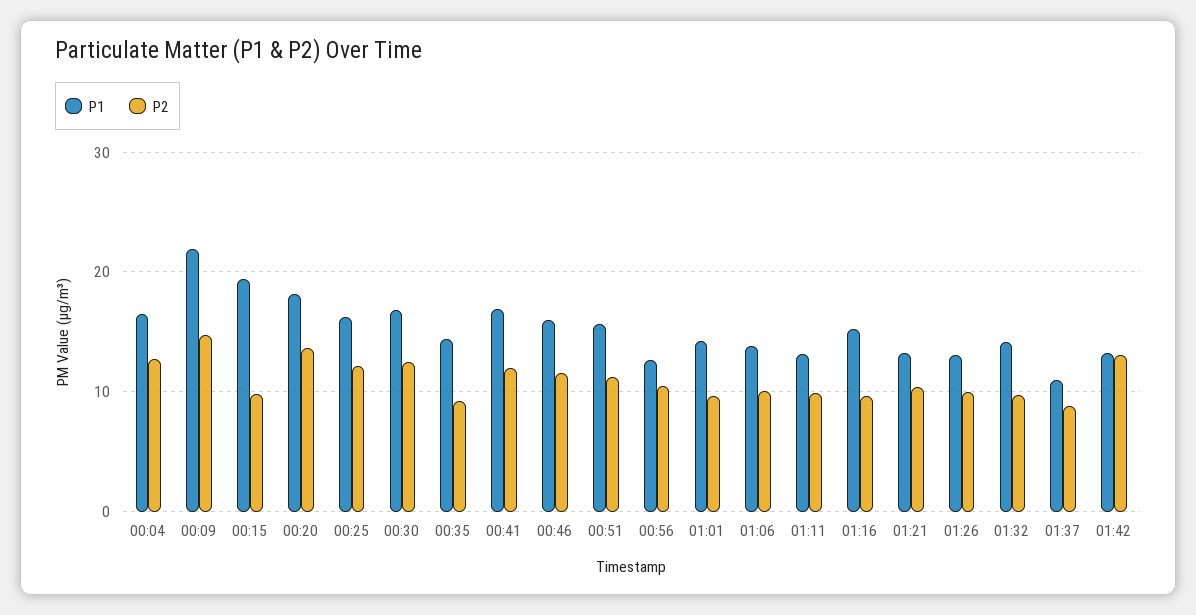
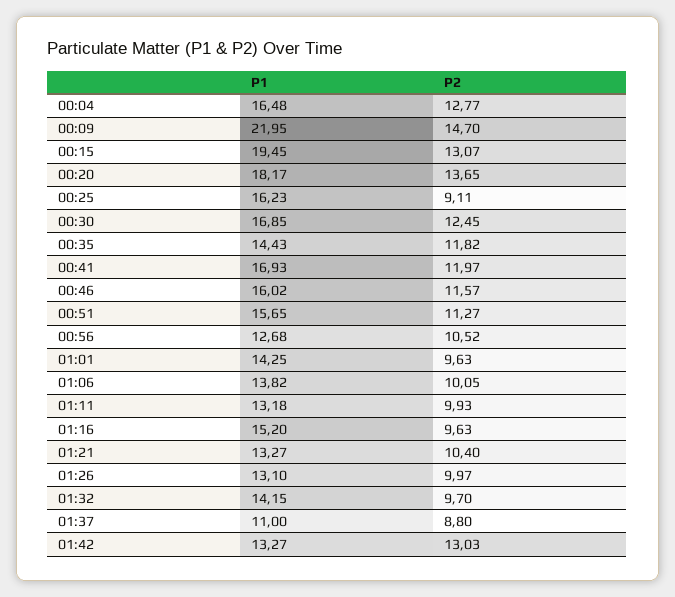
P2, 00:15: 10 -> 13.07
P2, 00:25: 12 -> 9.11
P2, 00:35: 9 -> 11.82

